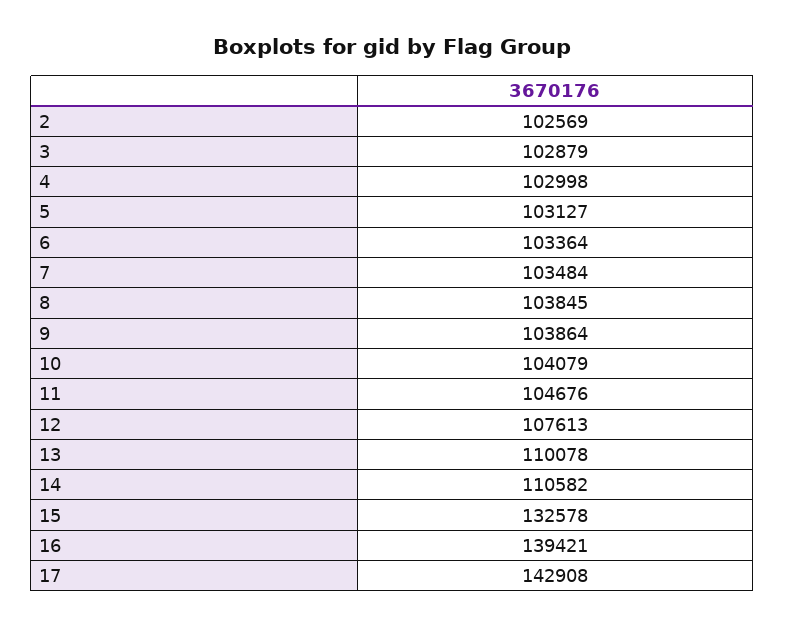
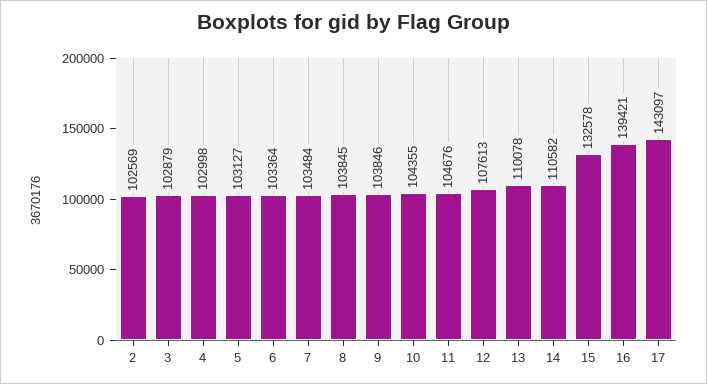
9: 103864 -> 103846
10: 104079 -> 104355
17: 142908 -> 143097

